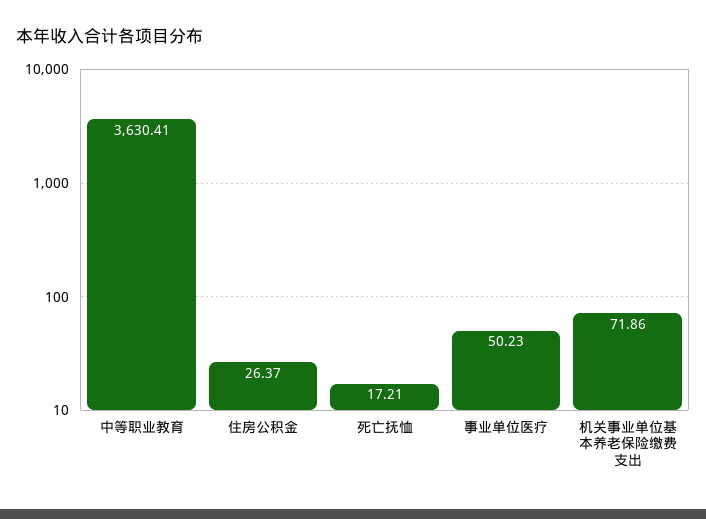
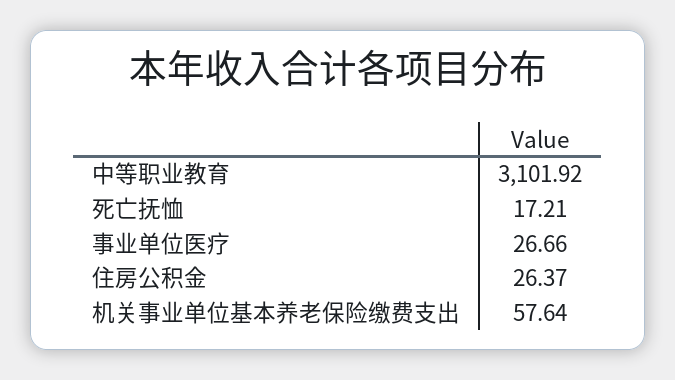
中等职业教育: 3630.41 -> 3101.92
事业单位医疗: 50.23 -> 26.66
机关事业单位基本养老保险缴费支出: 71.86 -> 57.64

